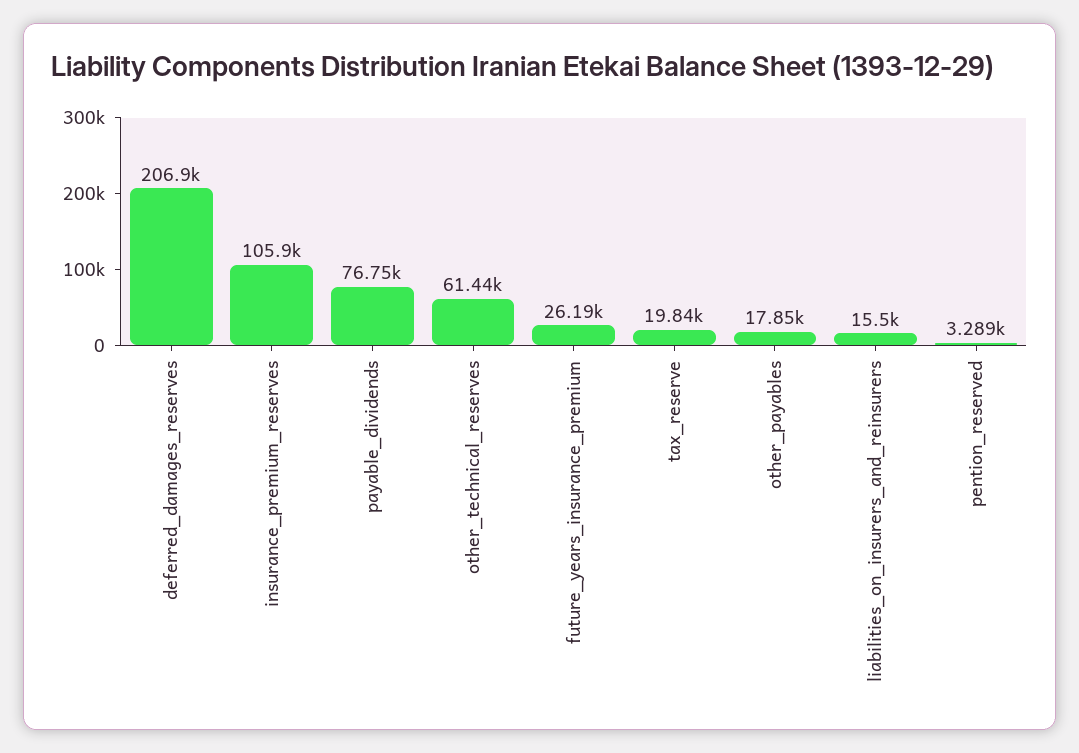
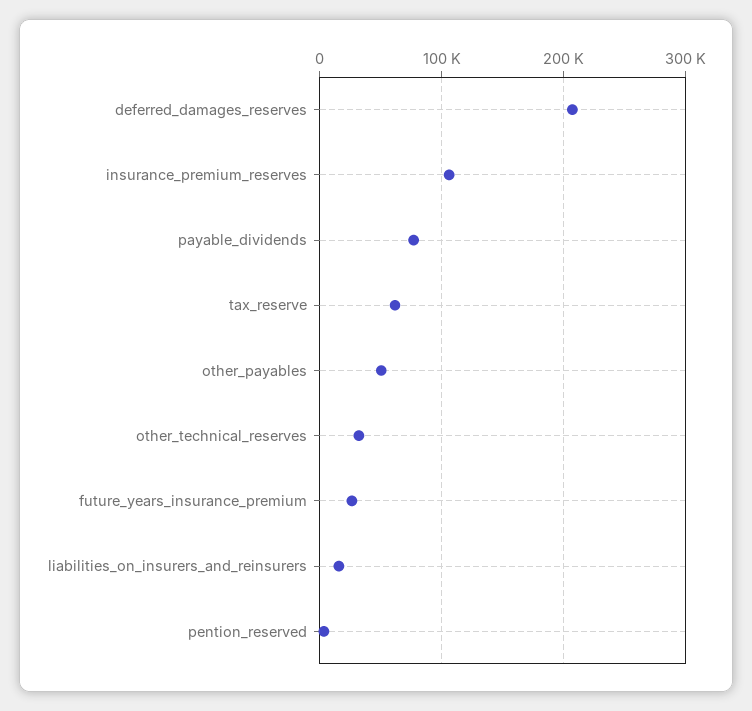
other_technical_reserves: 61440 -> 30000
tax_reserve: 19840 -> 60000
other_payables: 17850 -> 50000

